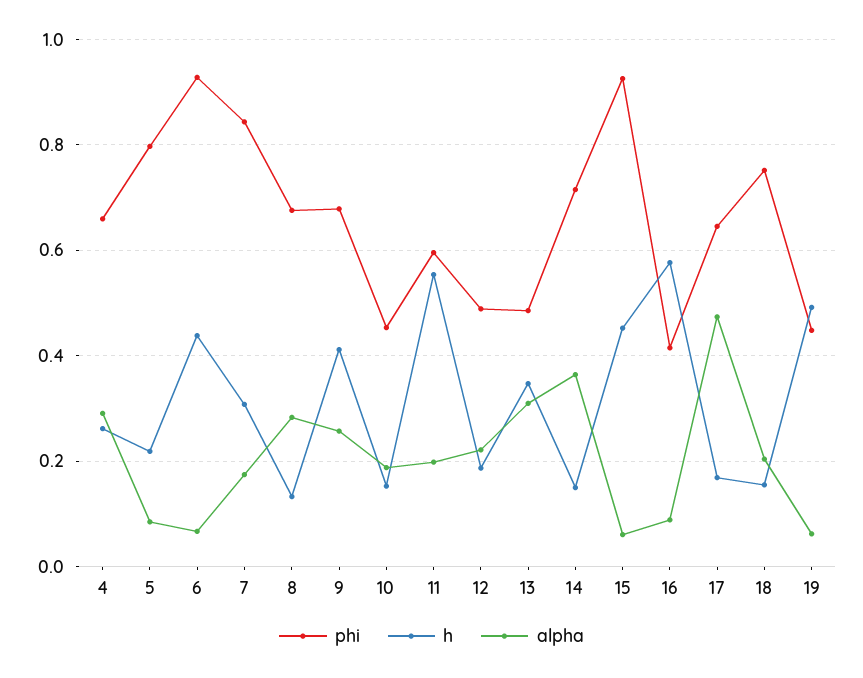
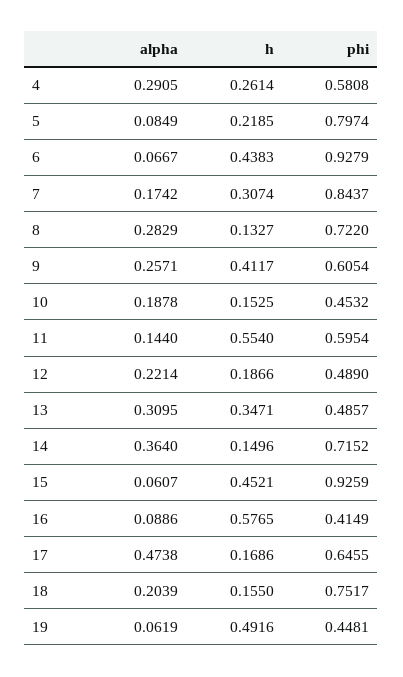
phi, 4: 0.66 -> 0.5808
phi, 8: 0.68 -> 0.722
phi, 9: 0.68 -> 0.6054
alpha, 11: 0.2 -> 0.144

